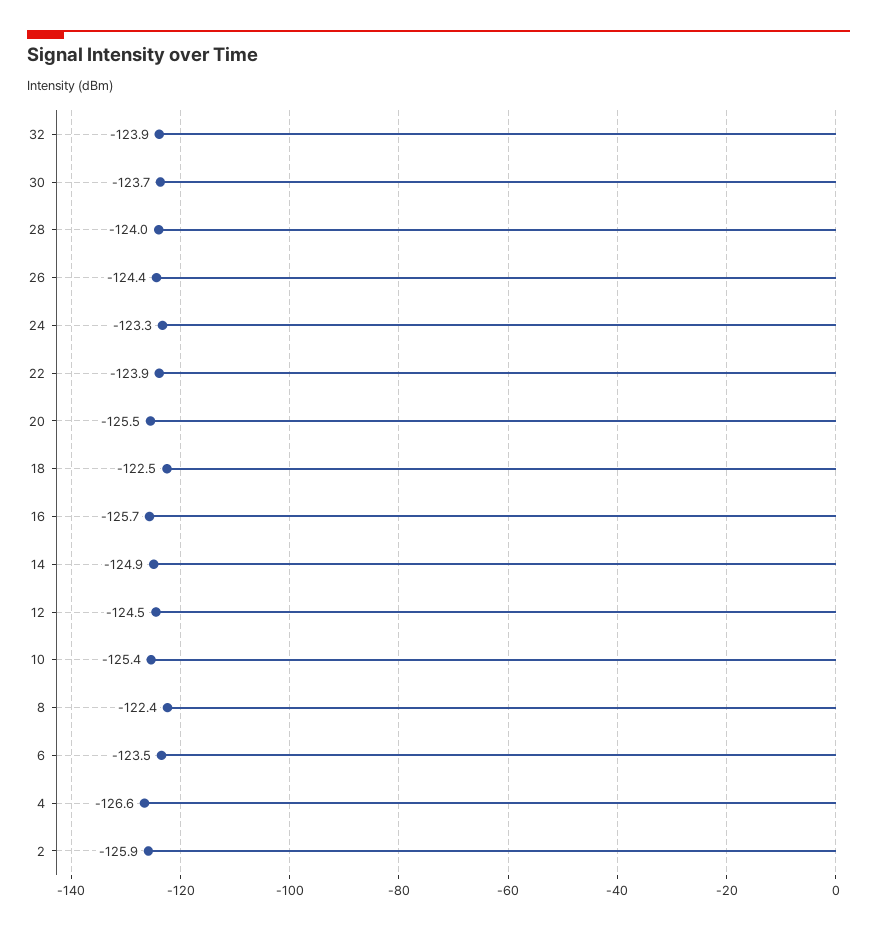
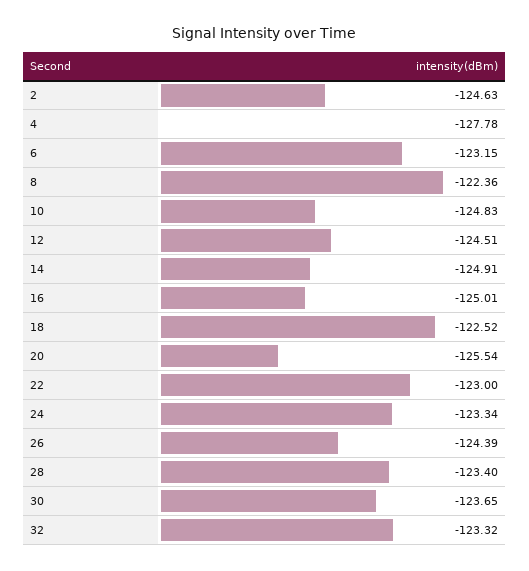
32: -123.9 -> -123.32
28: -124 -> -123.4
22: -123.9 -> -123
16: -125.7 -> -125.01
10: -125.4 -> -124.83
6: -123.5 -> -123.15
4: -126.6 -> -127.78
2: -125.9 -> -124.63

